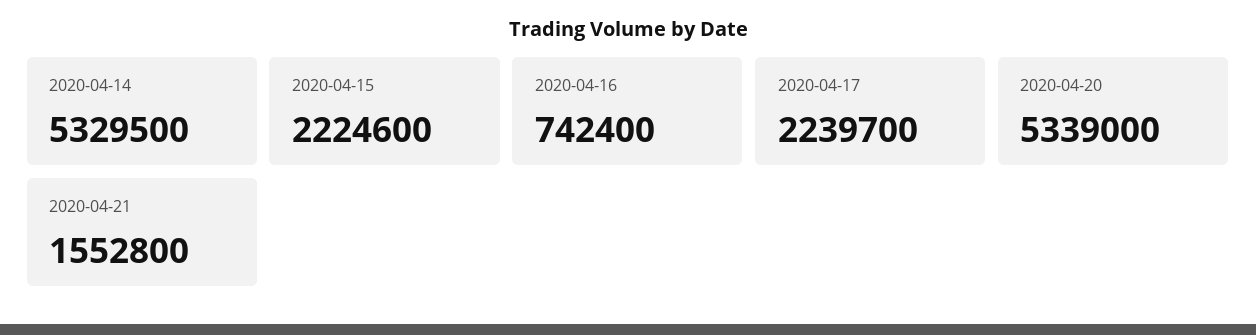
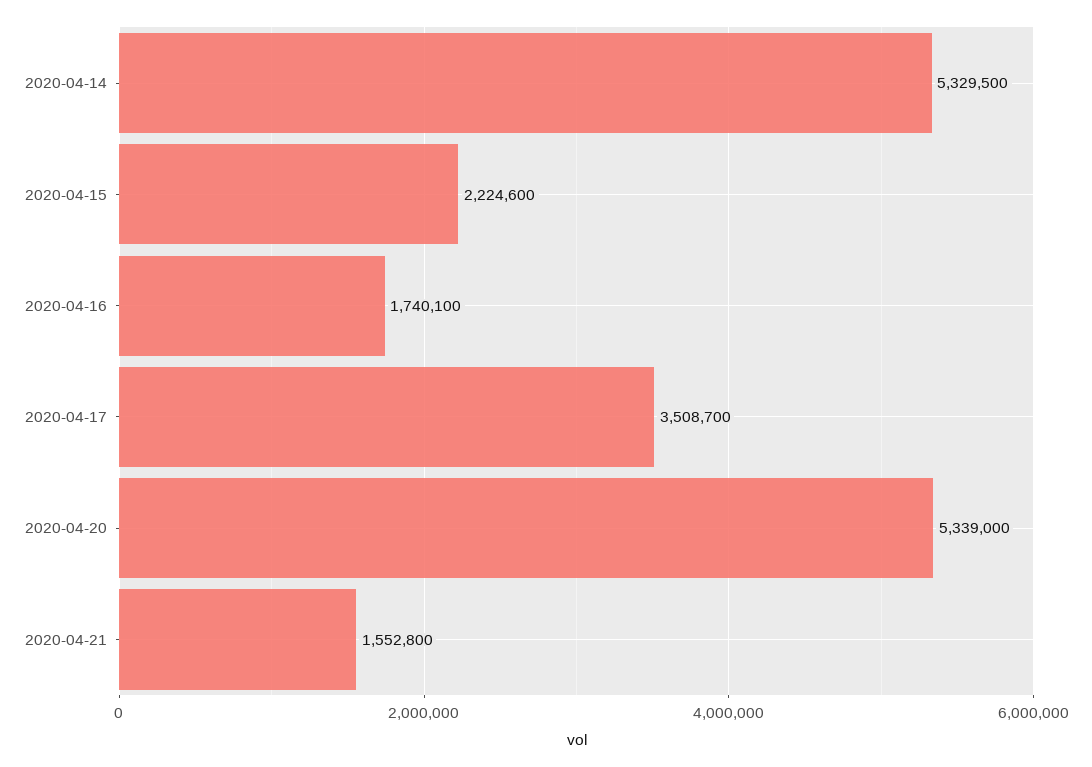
2020-04-16: 742400 -> 1740100
2020-04-17: 2239700 -> 3508700

